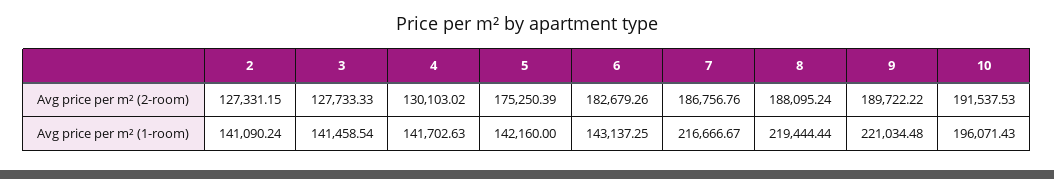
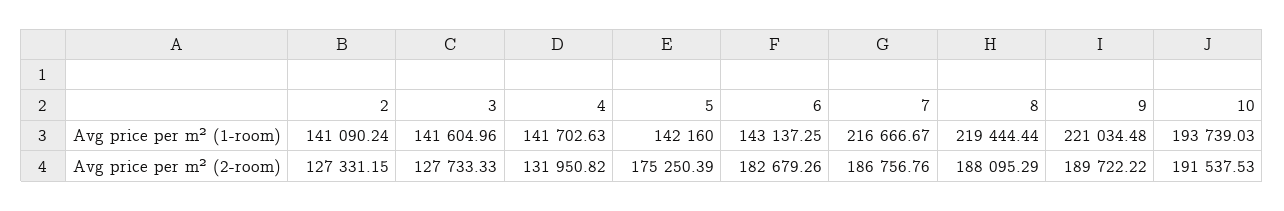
4, Avg price per m² (2-room): 130103.02 -> 131950.82
8, Avg price per m² (2-room): 188095.24 -> 188095.29
3, Avg price per m² (1-room): 141458.54 -> 141604.96
10, Avg price per m² (1-room): 196071.43 -> 193739.03

